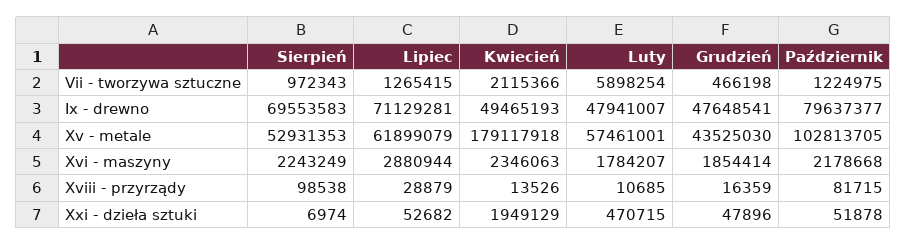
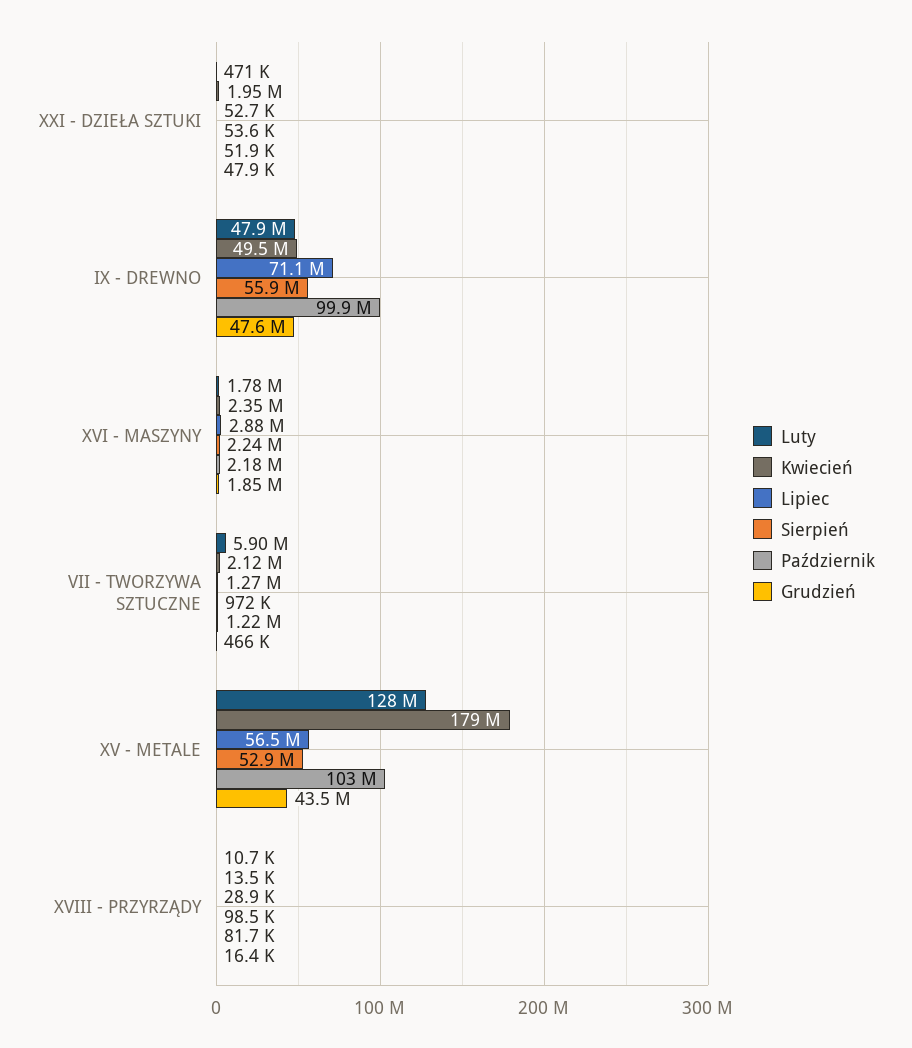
Sierpień, Ix - drewno: 69553583 -> 55900000
Październik, Ix - drewno: 79637377 -> 99900000
Lipiec, Xv - metale: 61899079 -> 56500000
Luty, Xv - metale: 57461001 -> 128000000
Sierpień, Xxi - dzieła sztuki: 6974 -> 53600

